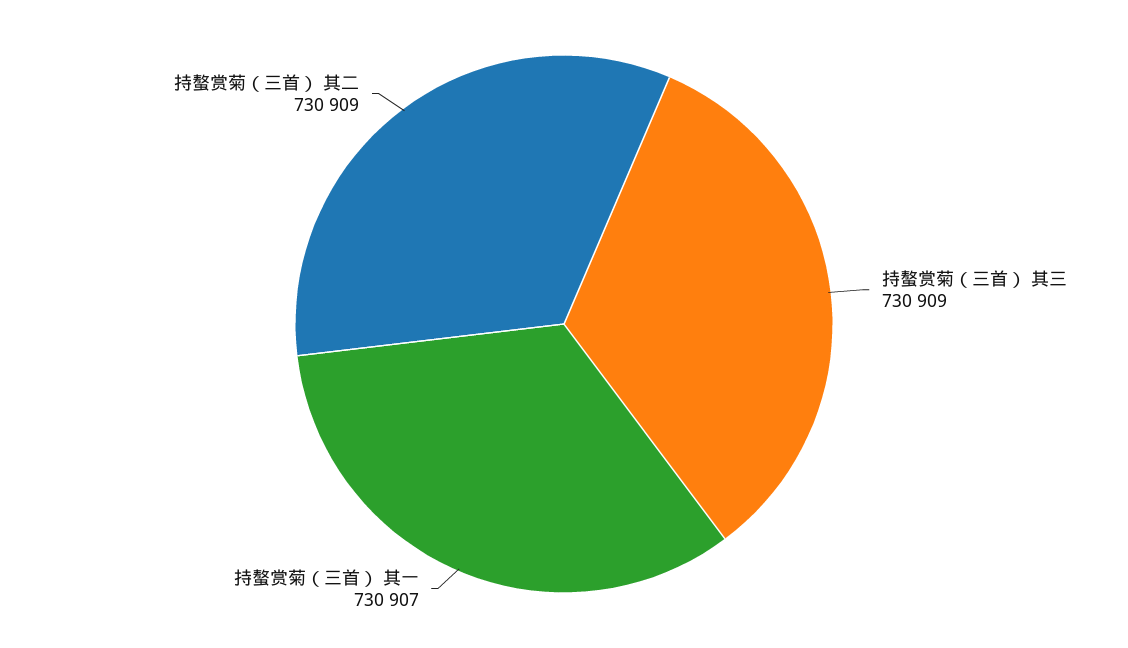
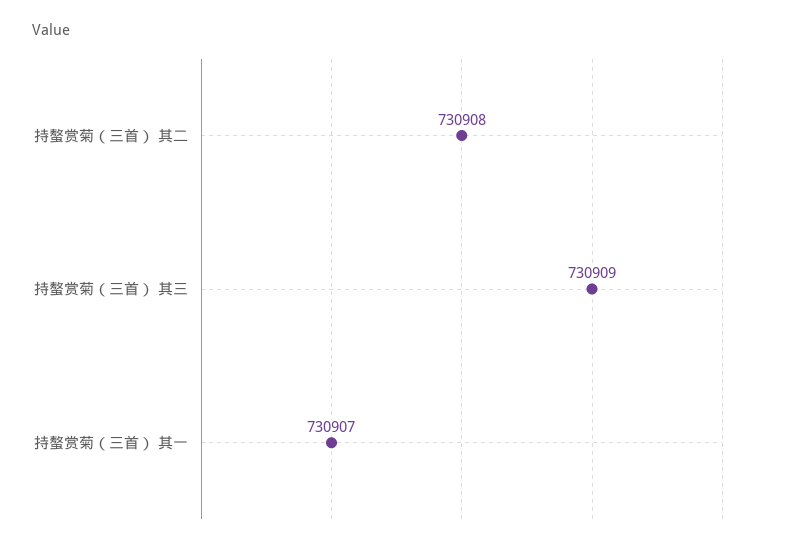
持螯赏菊（三首） 其二: 730909 -> 730908

